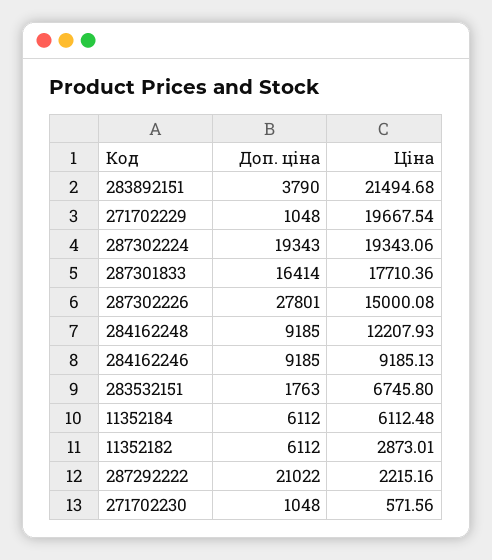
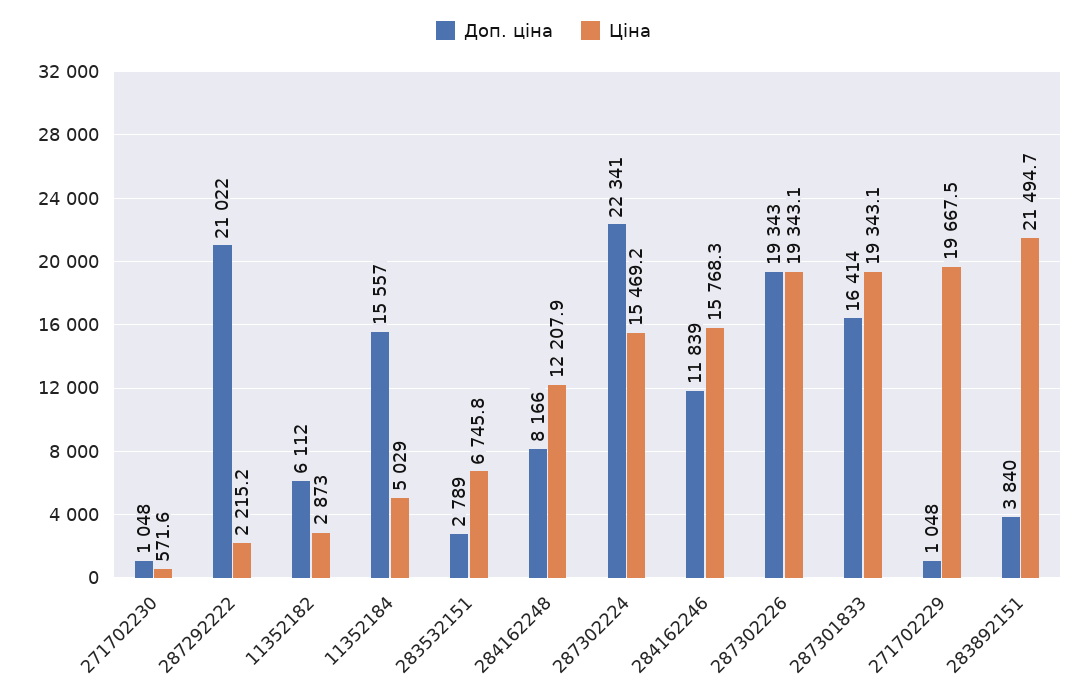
Доп. ціна, 283892151: 3790 -> 3840
Доп. ціна, 287302224: 19343 -> 22341
Ціна, 287302224: 19343.06 -> 15469.2
Ціна, 287301833: 17710.36 -> 19343.1
Доп. ціна, 287302226: 27801 -> 19343
Ціна, 287302226: 15000.08 -> 19343.1
Доп. ціна, 284162248: 9185 -> 8166
Доп. ціна, 284162246: 9185 -> 11839
Ціна, 284162246: 9185.13 -> 15768.3
Доп. ціна, 283532151: 1763 -> 2789
Доп. ціна, 11352184: 6112 -> 15557
Ціна, 11352184: 6112.48 -> 5029

